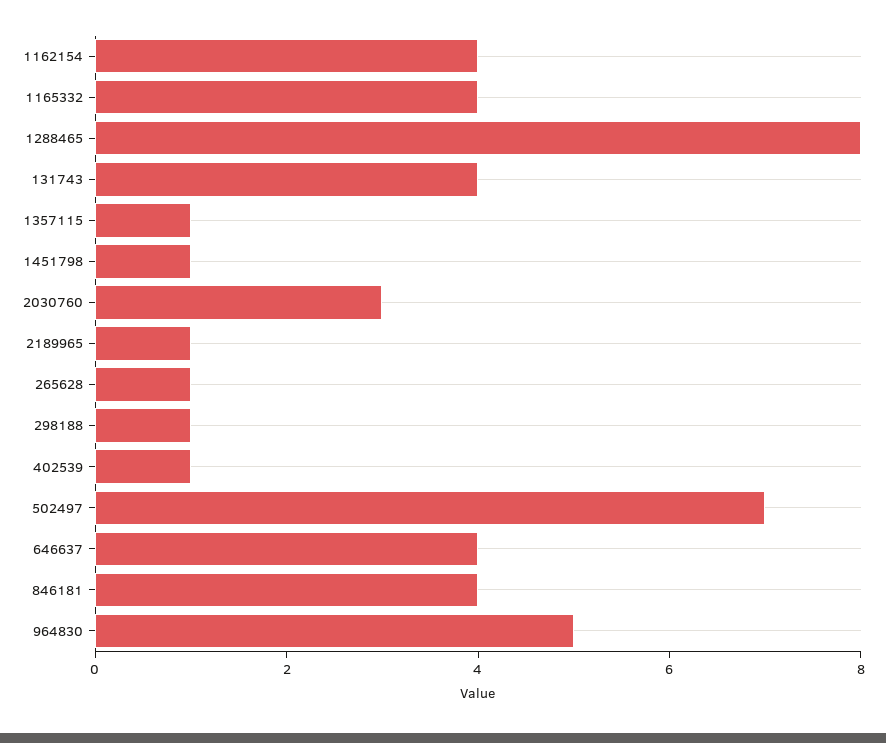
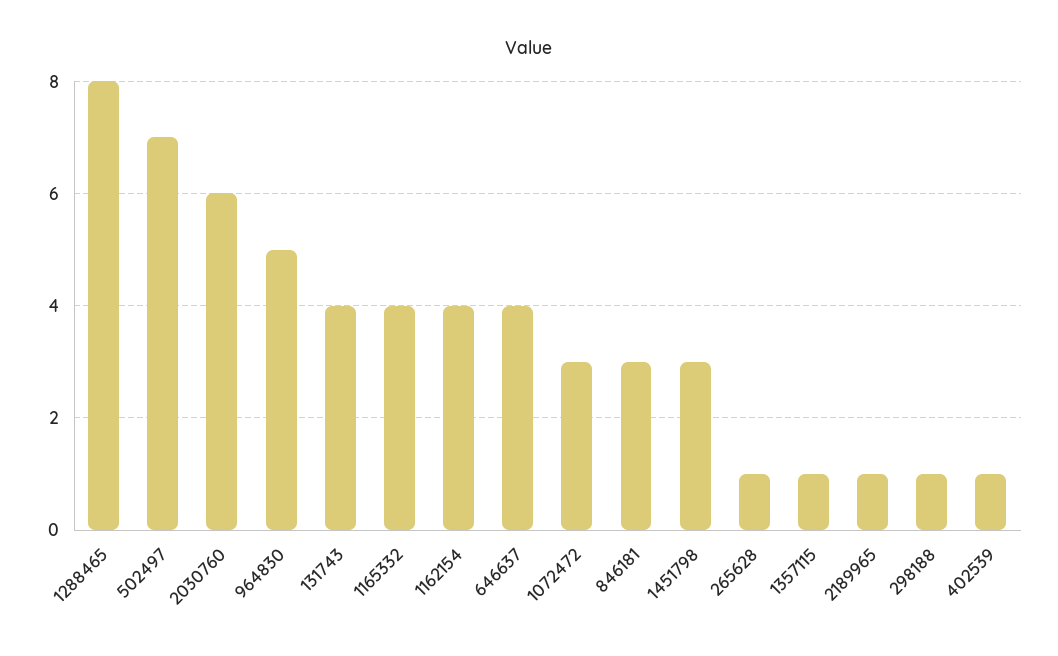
1451798: 1 -> 3
2030760: 3 -> 6
846181: 4 -> 3
1072472: none -> 3

